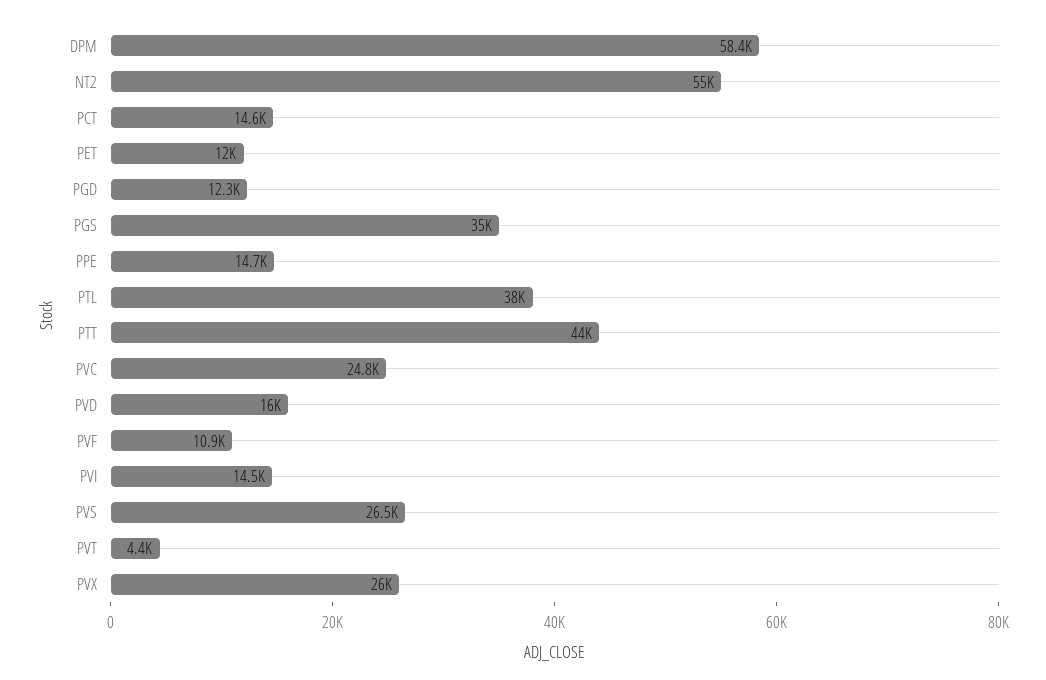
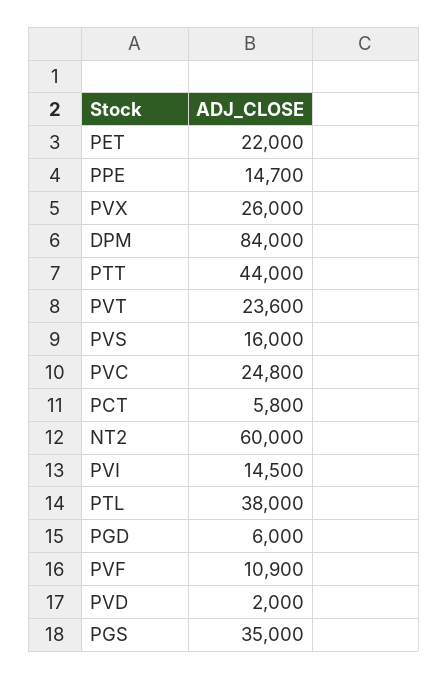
DPM: 58400 -> 84000
NT2: 55000 -> 60000
PCT: 14600 -> 5800
PET: 12000 -> 22000
PGD: 12300 -> 6000
PVD: 16000 -> 2000
PVS: 26500 -> 16000
PVT: 4400 -> 23600

